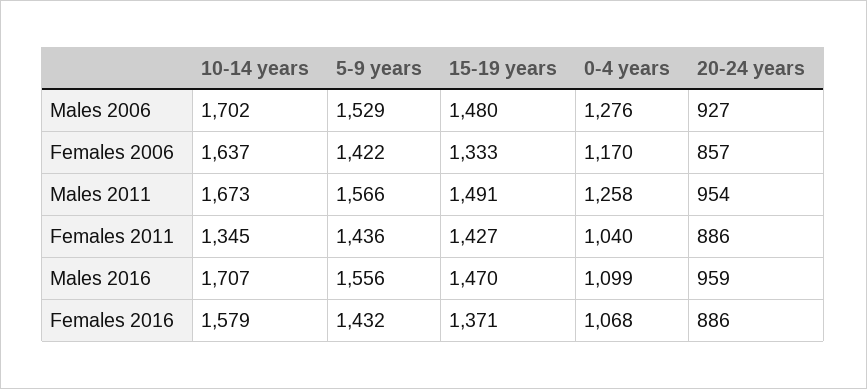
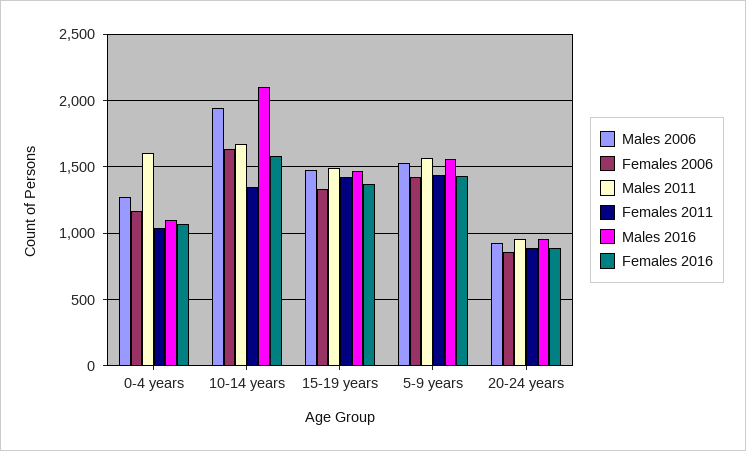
Males 2006, 10-14 years: 1702 -> 1950
Males 2011, 0-4 years: 1258 -> 1600
Males 2016, 10-14 years: 1707 -> 2100

